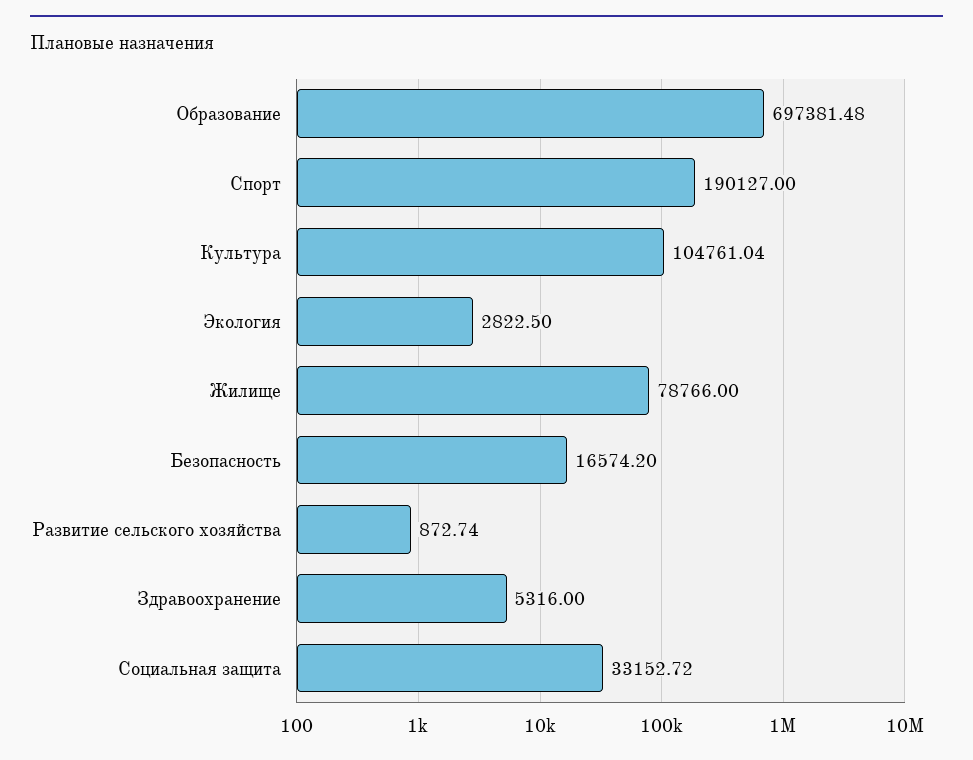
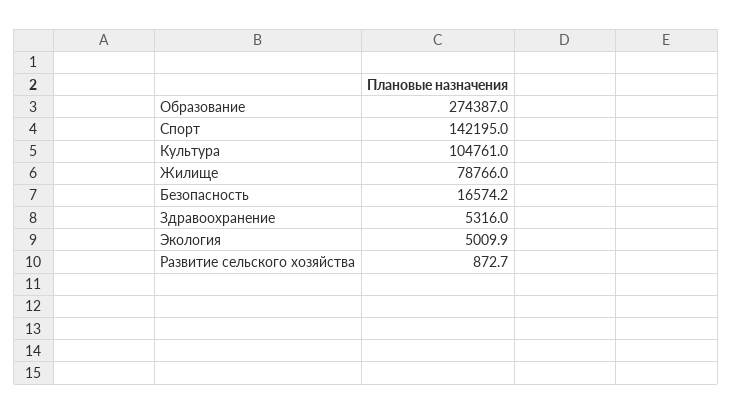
Образование: 697381.48 -> 274387
Спорт: 190127 -> 142195
Экология: 2822.5 -> 5009.9
Социальная защита: 33152.72 -> none

